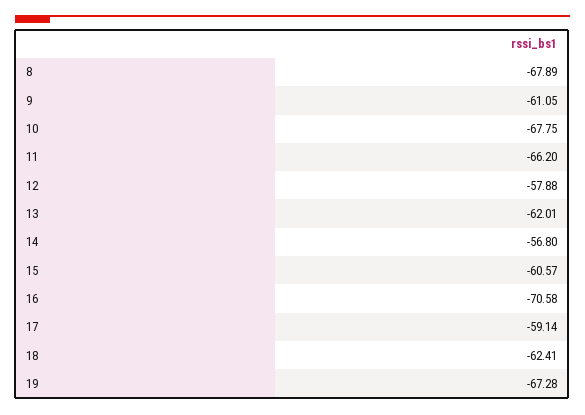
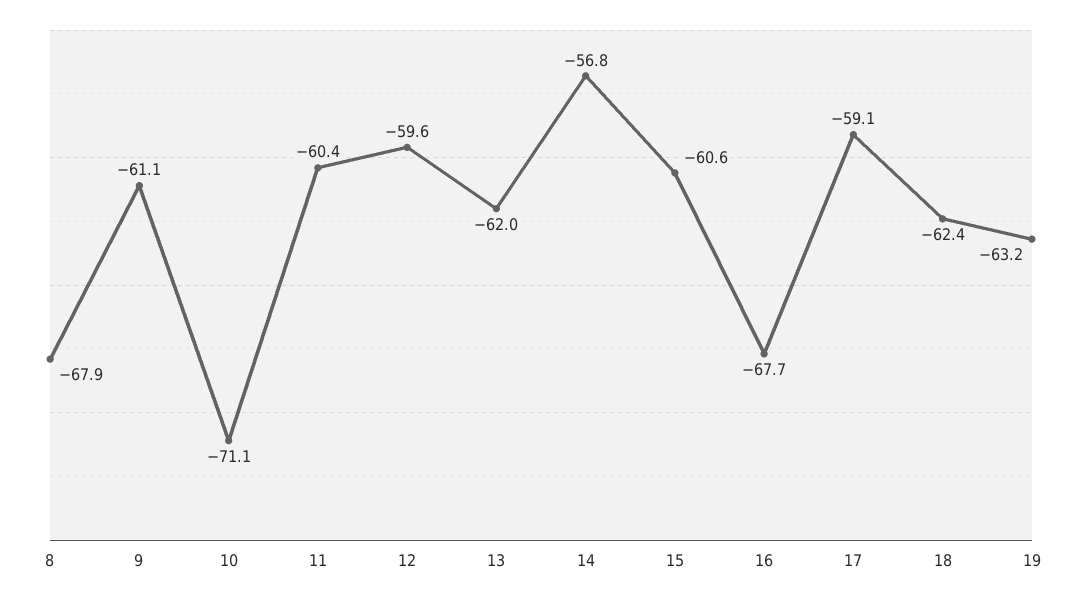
10: -67.75 -> -71.1
11: -66.2 -> -60.4
12: -57.88 -> -59.6
16: -70.58 -> -67.7
19: -67.28 -> -63.2

